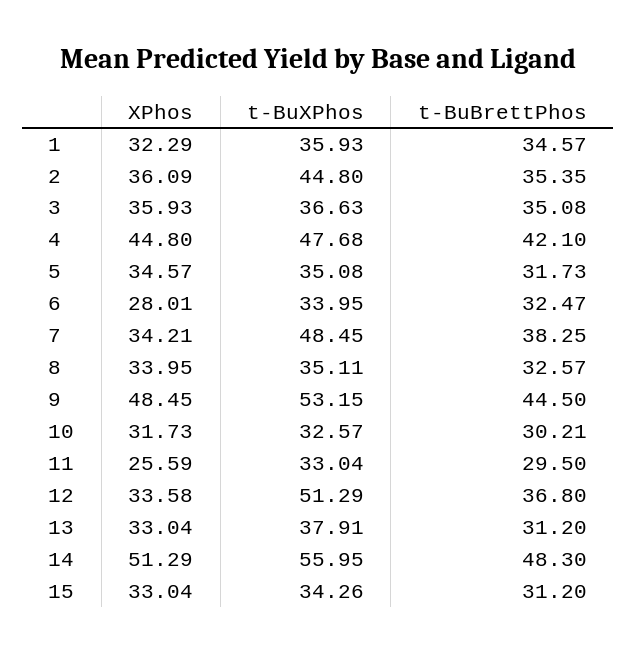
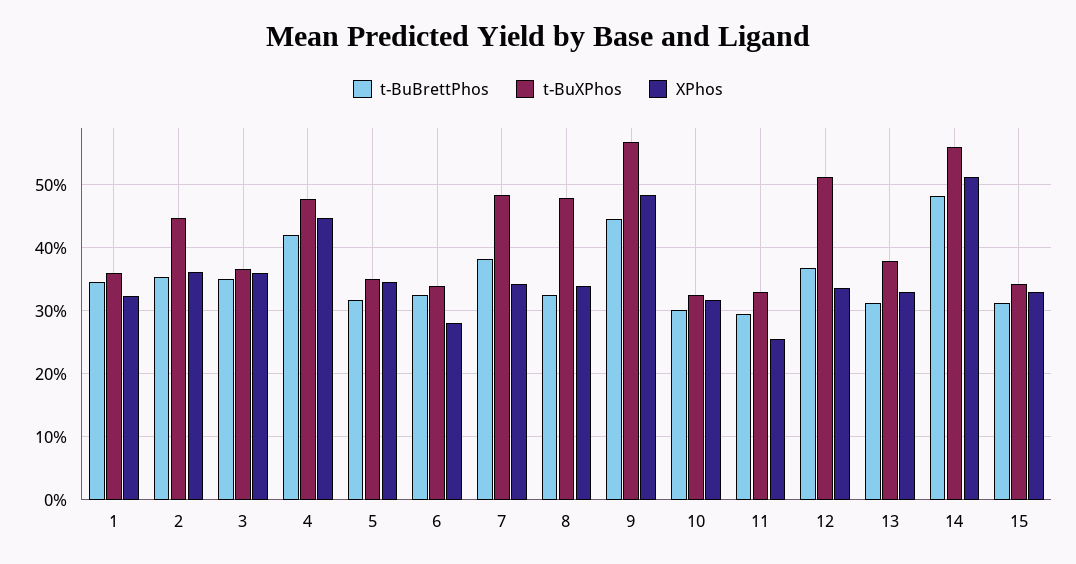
t-BuXPhos, 8: 35.11 -> 48
t-BuXPhos, 9: 53.15 -> 57

